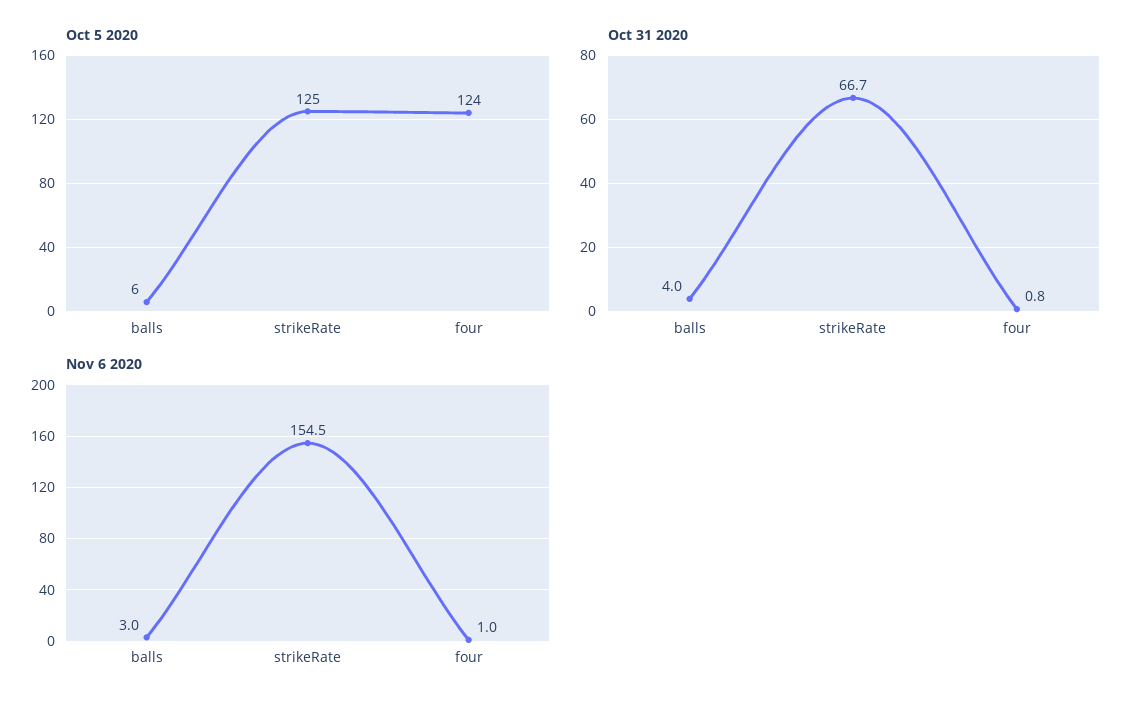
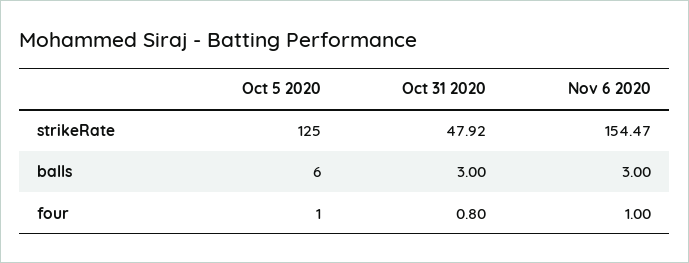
Oct 5 2020, four: 124 -> 1
Oct 31 2020, balls: 4 -> 3
Oct 31 2020, strikeRate: 66.7 -> 47.92

